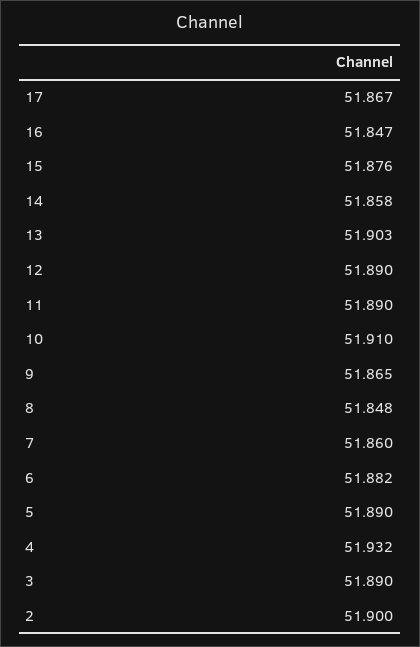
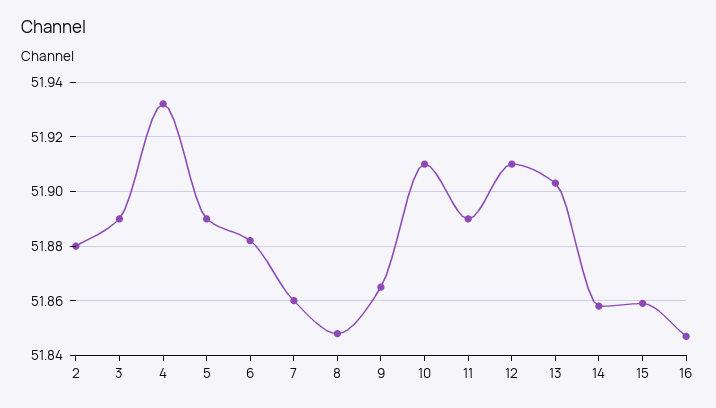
17: 51.867 -> none
15: 51.876 -> 51.86
12: 51.89 -> 51.91
2: 51.9 -> 51.88

